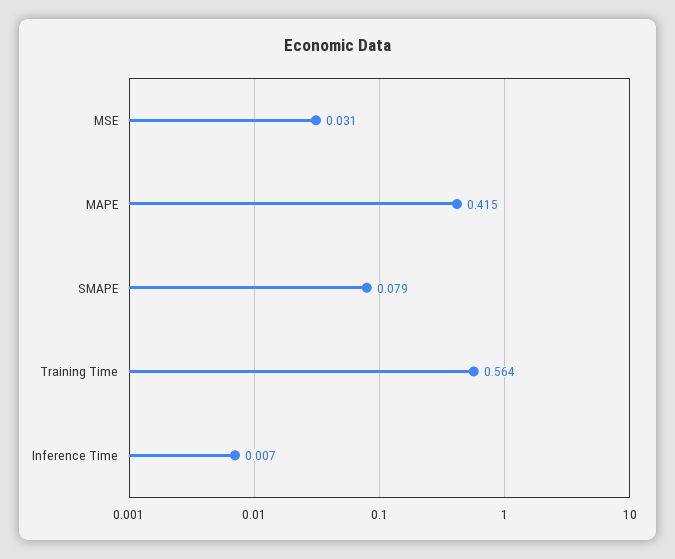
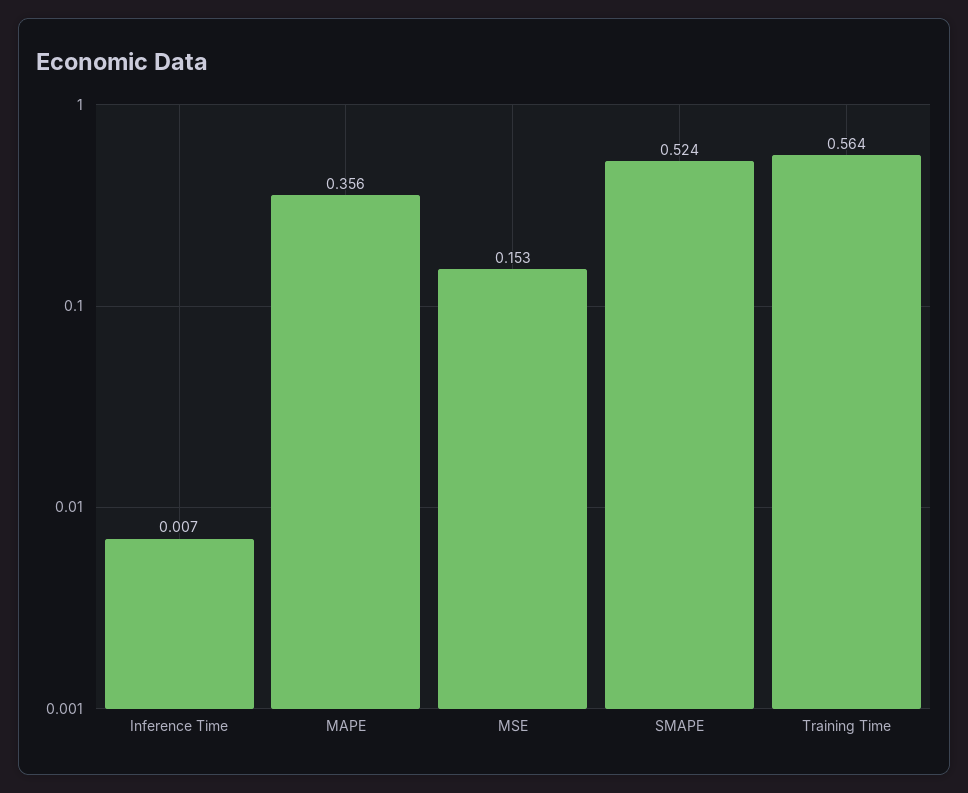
MSE: 0.031 -> 0.153
MAPE: 0.415 -> 0.356
SMAPE: 0.079 -> 0.524

